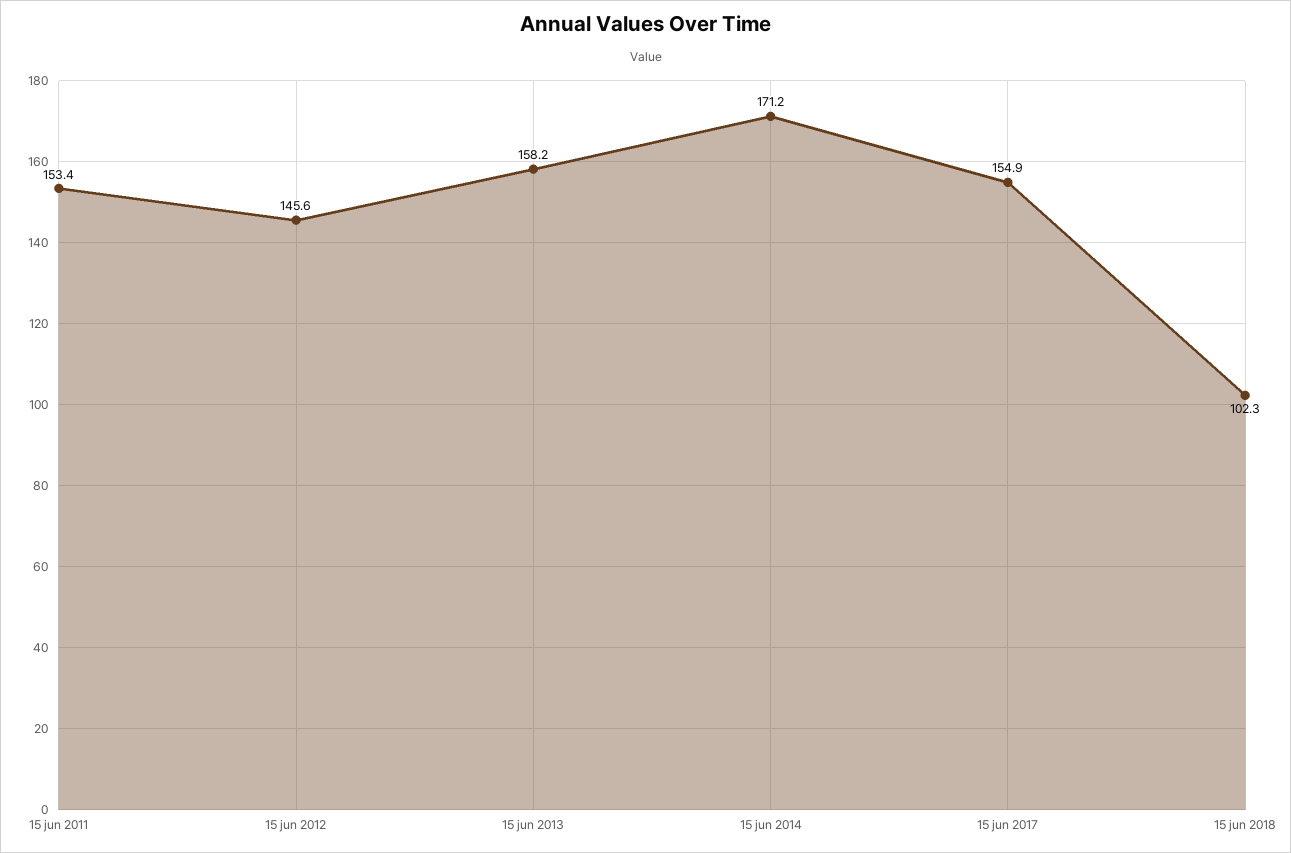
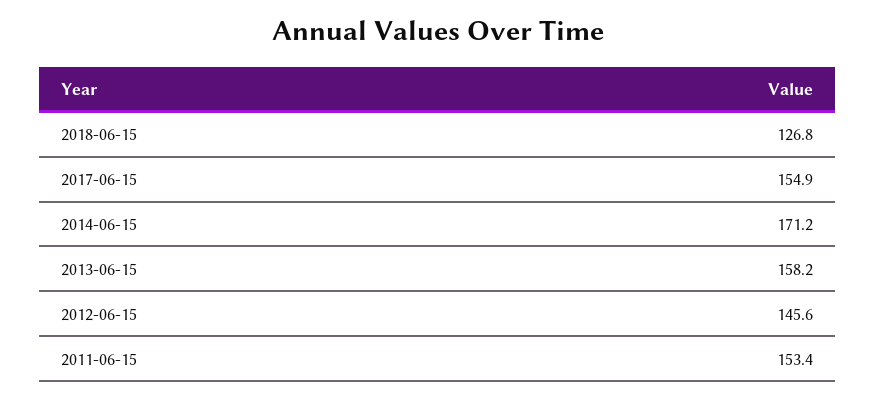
15 jun 2018: 102.3 -> 126.8

